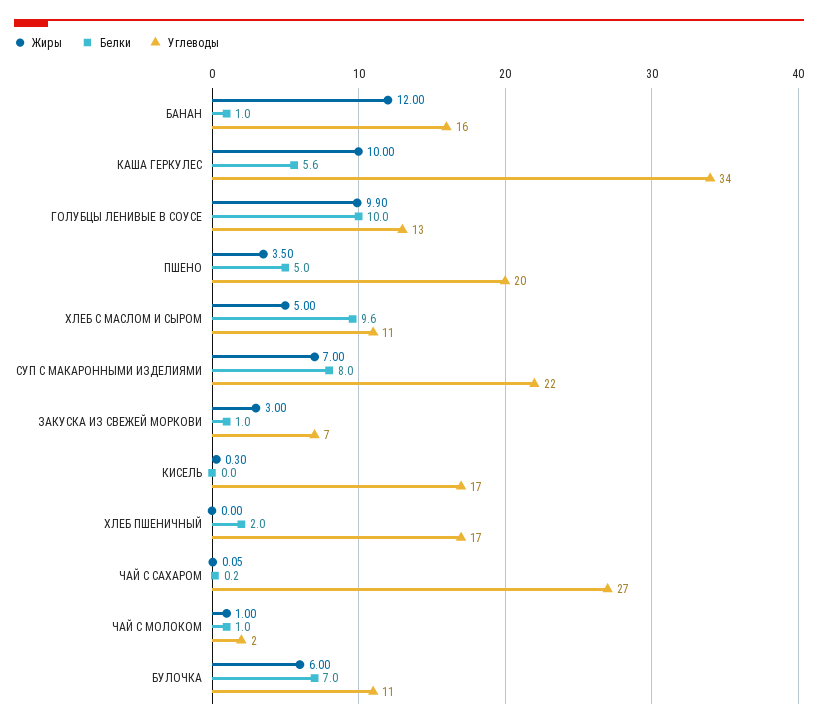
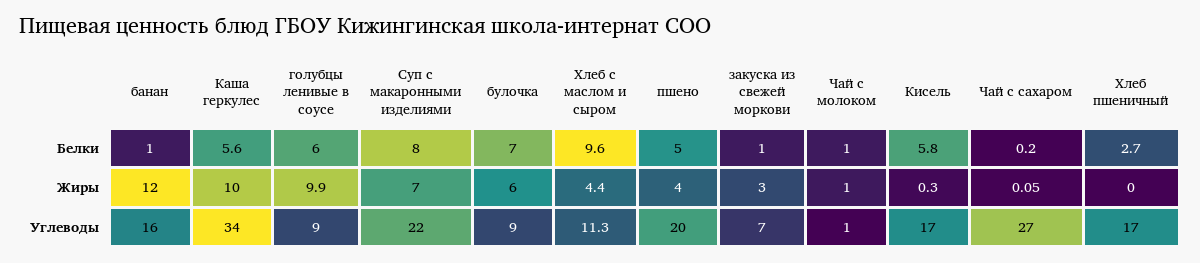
Белки, ГОЛУБЦЫ ЛЕНИВЫЕ В СОУСЕ: 10 -> 6
Углеводы, ГОЛУБЦЫ ЛЕНИВЫЕ В СОУСЕ: 13 -> 9
Жиры, ПШЕНО: 3.5 -> 4
Жиры, ХЛЕБ С МАСЛОМ И СЫРОМ: 5 -> 4.4
Углеводы, ХЛЕБ С МАСЛОМ И СЫРОМ: 11 -> 11.3
Белки, КИСЕЛЬ: 0 -> 5.8
Белки, ХЛЕБ ПШЕНИЧНЫЙ: 2 -> 2.7
Углеводы, ЧАЙ С МОЛОКОМ: 2 -> 1
Углеводы, БУЛОЧКА: 11 -> 9

